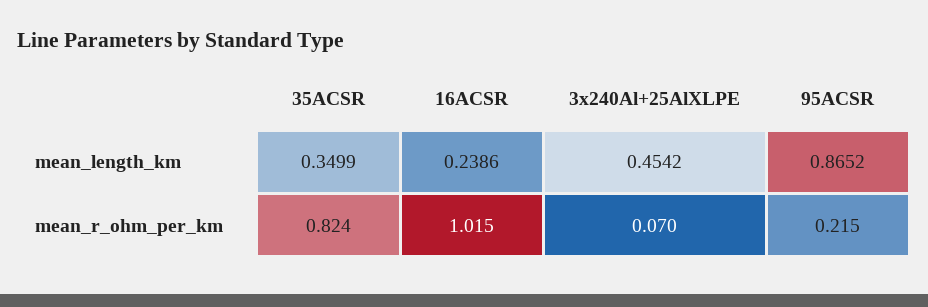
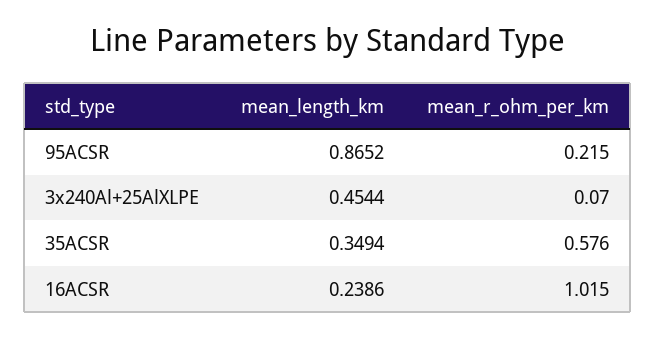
35ACSR, mean_length_km: 0.3499 -> 0.3494
3x240Al+25AlXLPE, mean_length_km: 0.4542 -> 0.4544
35ACSR, mean_r_ohm_per_km: 0.824 -> 0.576

